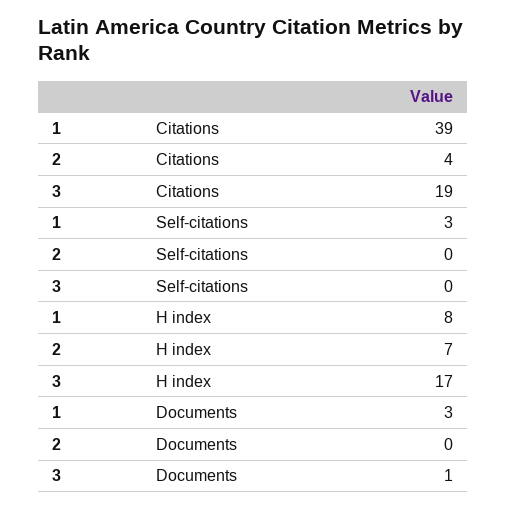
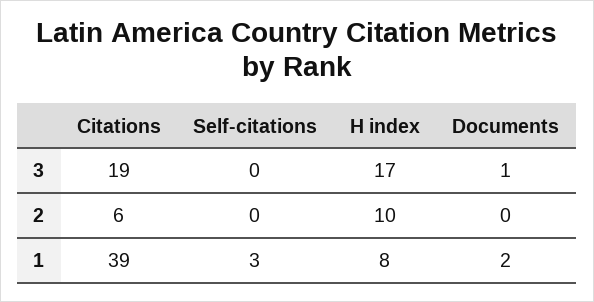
2, Citations: 4 -> 6
2, H index: 7 -> 10
1, Documents: 3 -> 2

